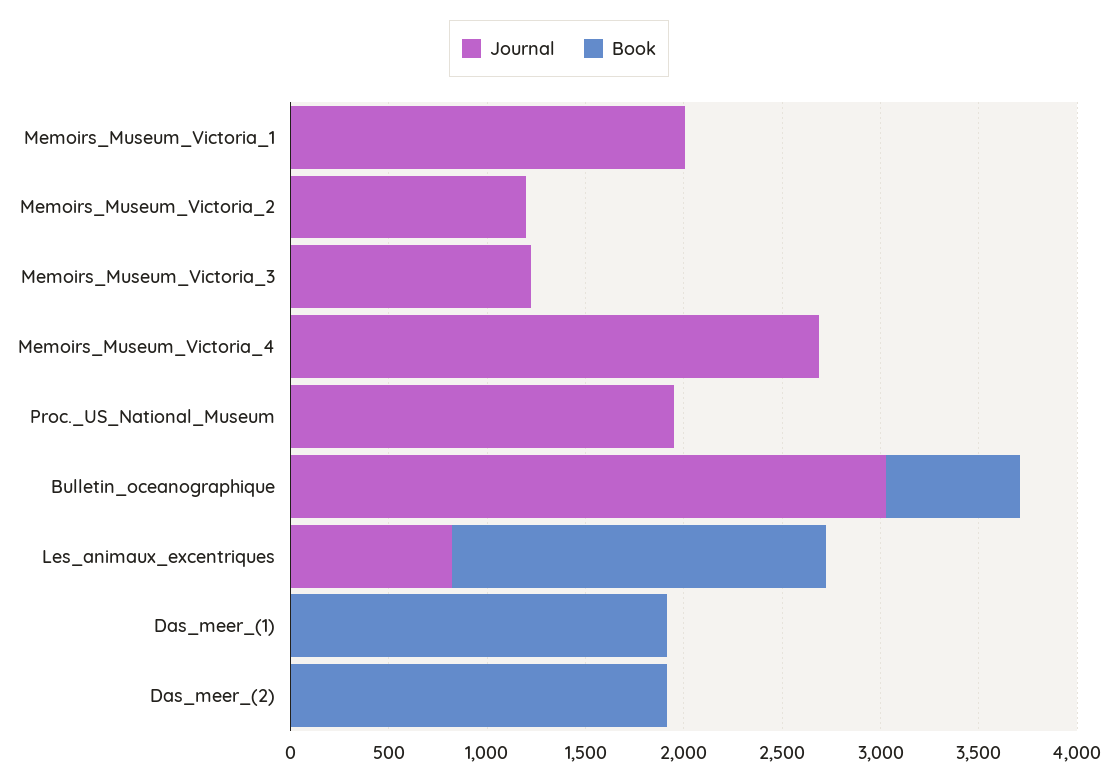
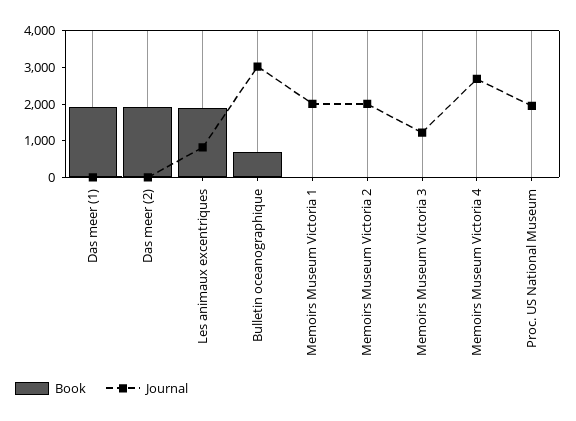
Journal, Memoirs_Museum_Victoria_2: 1200 -> 2000

